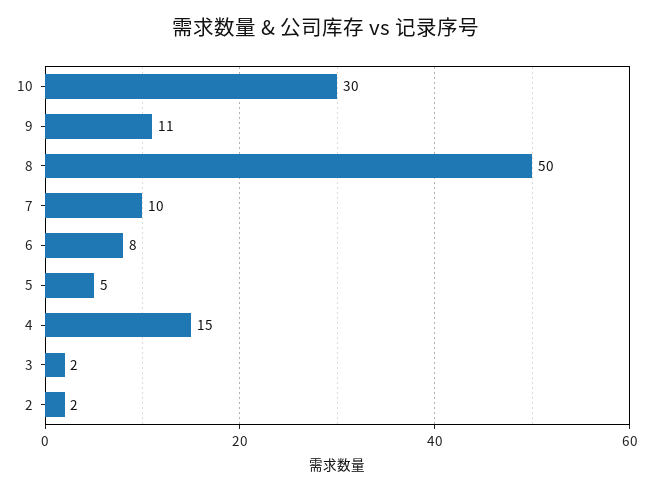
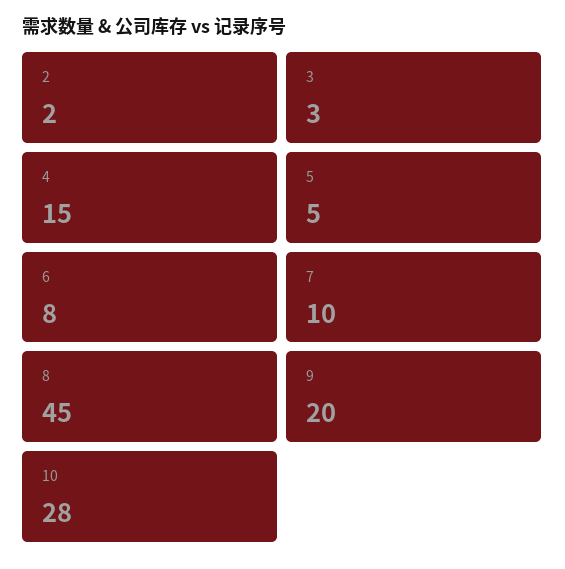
10: 30 -> 28
9: 11 -> 20
8: 50 -> 45
3: 2 -> 3

